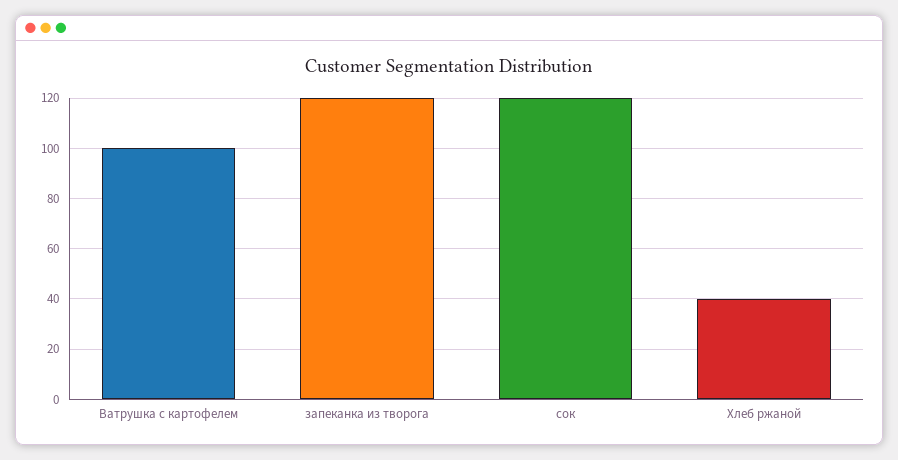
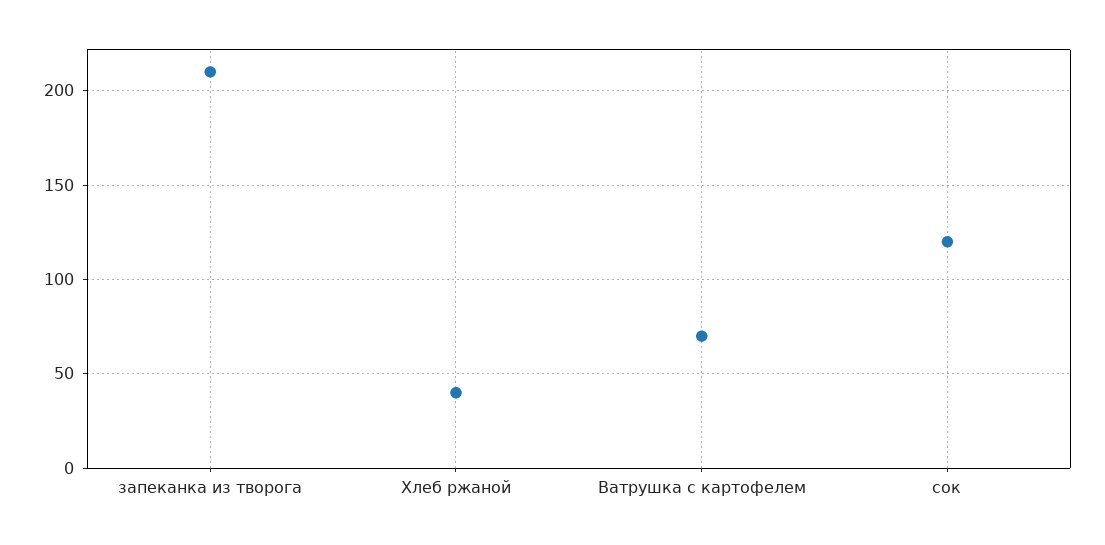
Ватрушка с картофелем: 100 -> 70
запеканка из творога: 120 -> 210

